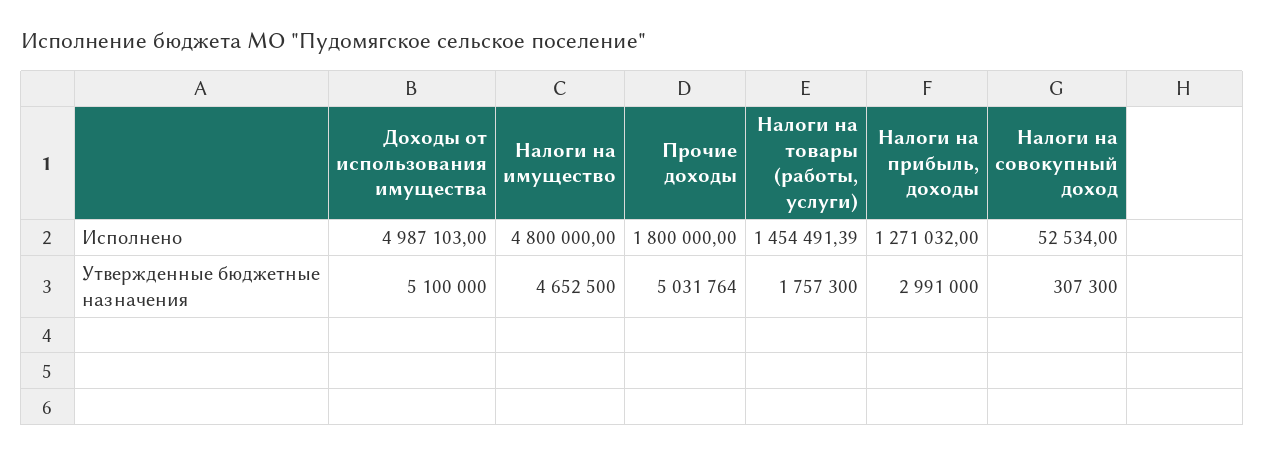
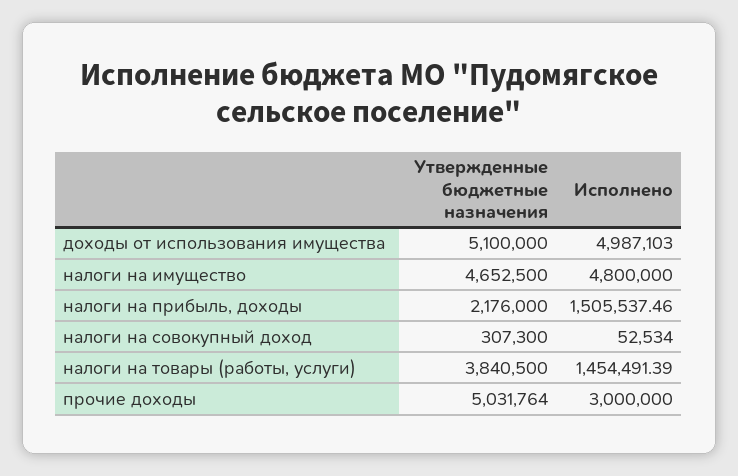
Прочие доходы, Исполнено: 1800000 -> 3000000
Налоги на прибыль, доходы, Исполнено: 1271032 -> 1505537.46
Налоги на товары (работы, услуги), Утвержденные бюджетные назначения: 1757300 -> 3840500
Налоги на прибыль, доходы, Утвержденные бюджетные назначения: 2991000 -> 2176000

